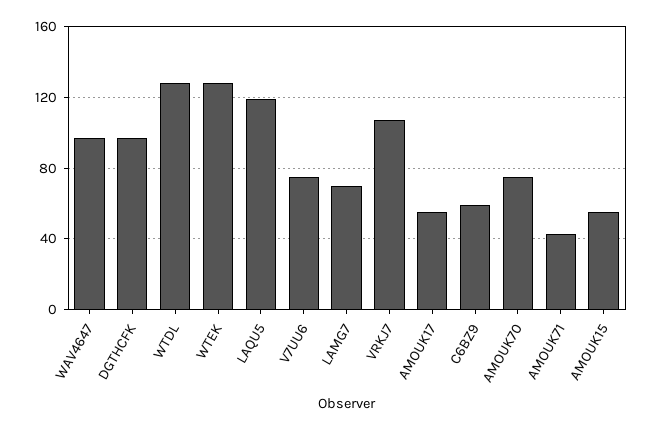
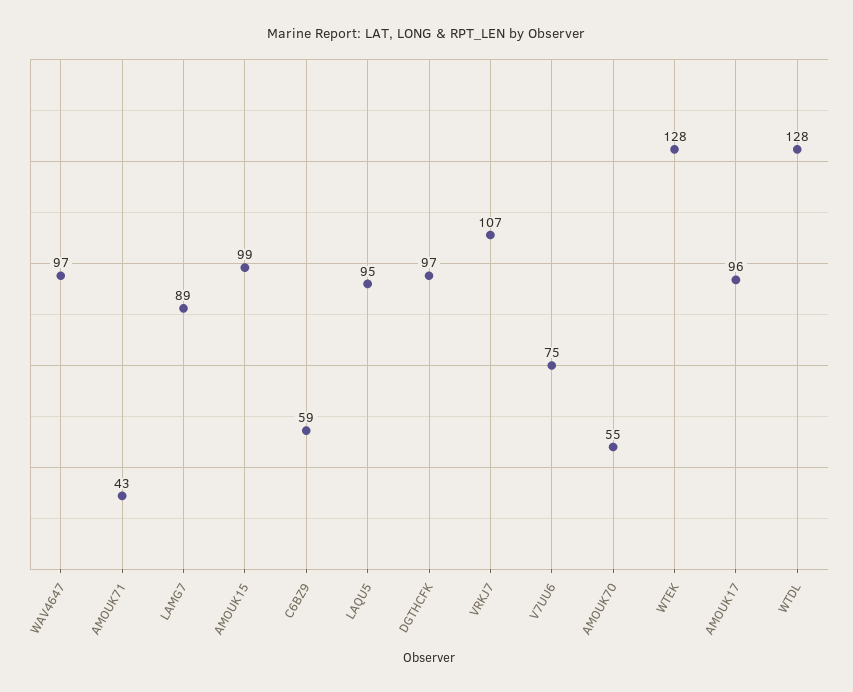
LAQU5: 120 -> 95
LAMG7: 70 -> 89
AMOUK17: 55 -> 96
AMOUK70: 75 -> 55
AMOUK15: 55 -> 99

